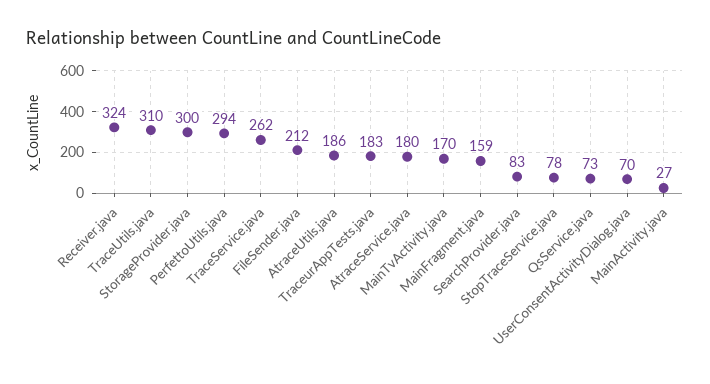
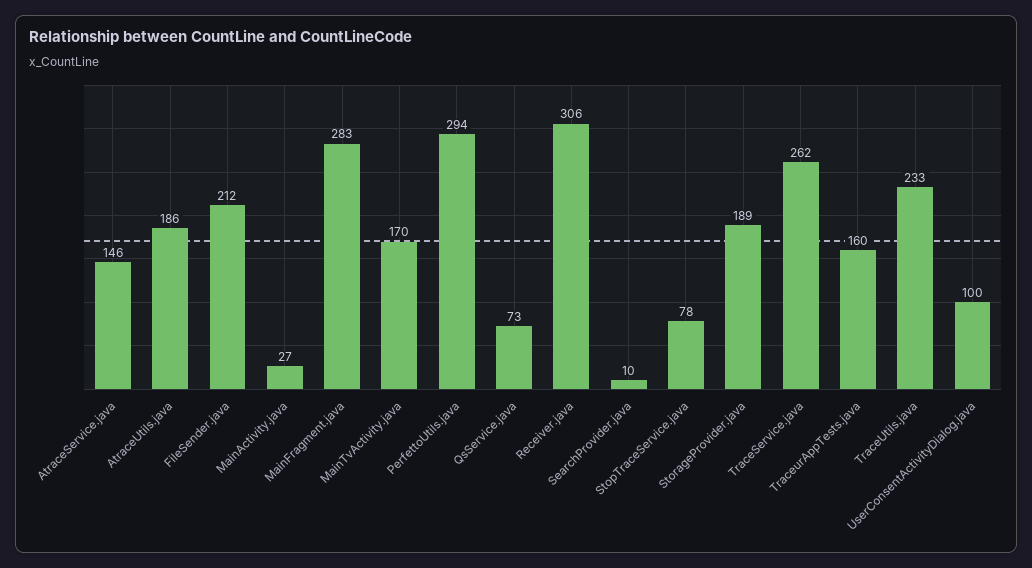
Receiver.java: 324 -> 306
TraceUtils.java: 310 -> 233
StorageProvider.java: 300 -> 189
TraceurAppTests.java: 183 -> 160
AtraceService.java: 180 -> 146
MainFragment.java: 159 -> 283
SearchProvider.java: 83 -> 10
UserConsentActivityDialog.java: 70 -> 100

